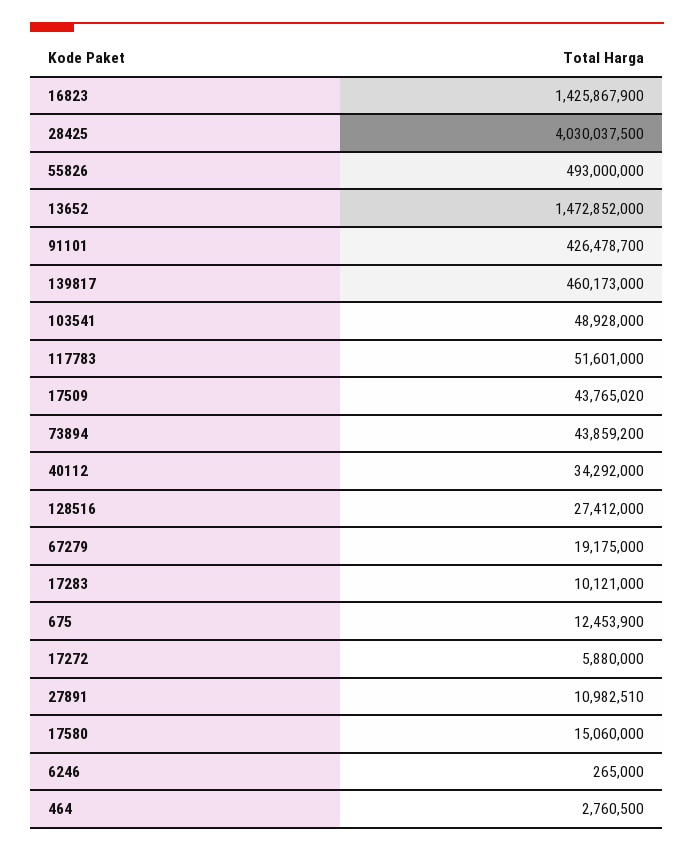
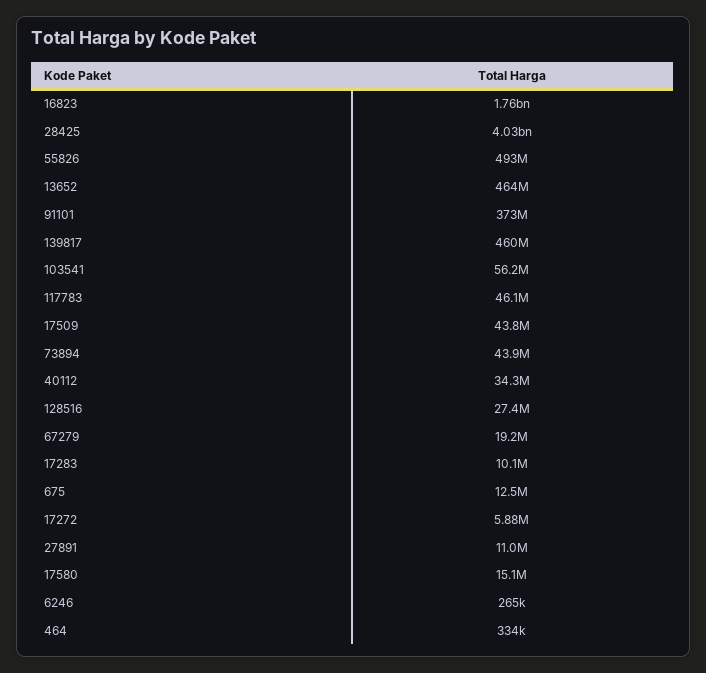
16823: 1425867900 -> 1760000000
13652: 1472852000 -> 464000000
91101: 426478700 -> 373000000
103541: 48928000 -> 56200000
117783: 51601000 -> 46100000
464: 2760500 -> 334000

